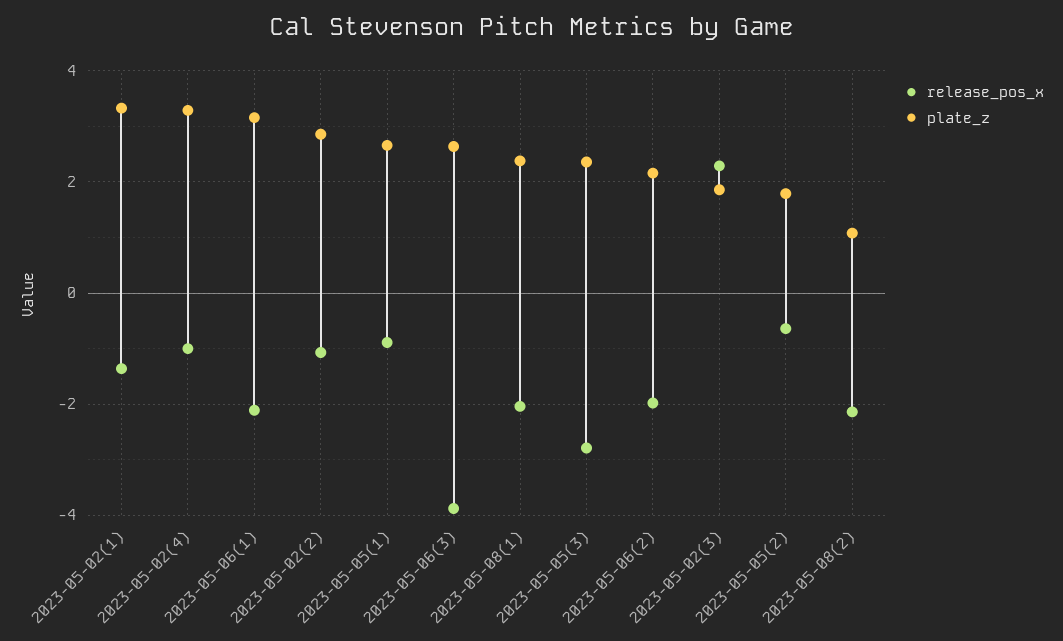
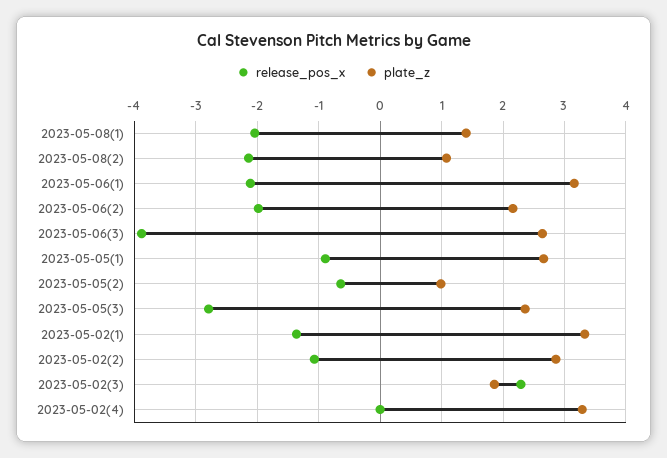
release_pos_x, 2023-05-02(4): -1 -> 0
plate_z, 2023-05-08(1): 2.4 -> 1.4
plate_z, 2023-05-05(2): 1.8 -> 1

